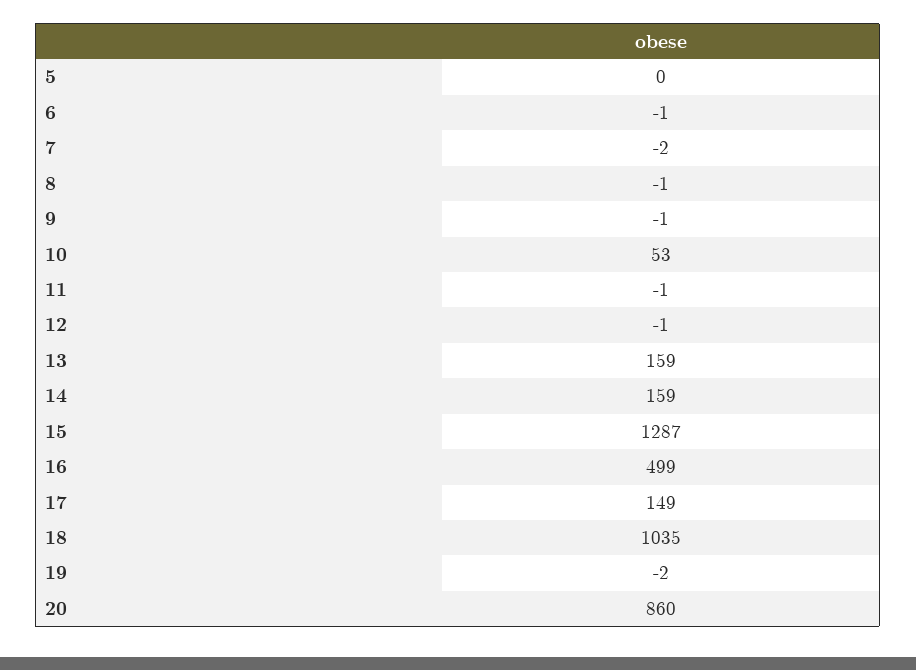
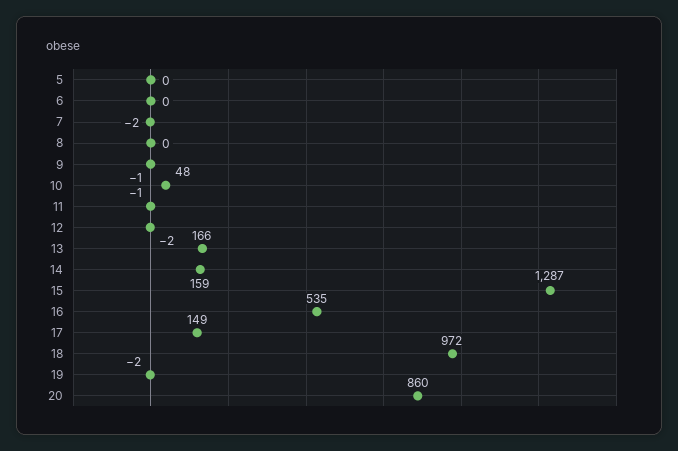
6: -1 -> 0
8: -1 -> 0
10: 53 -> 48
12: -1 -> -2
13: 159 -> 166
16: 499 -> 535
18: 1035 -> 972

